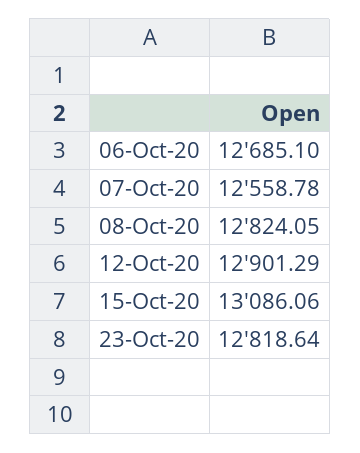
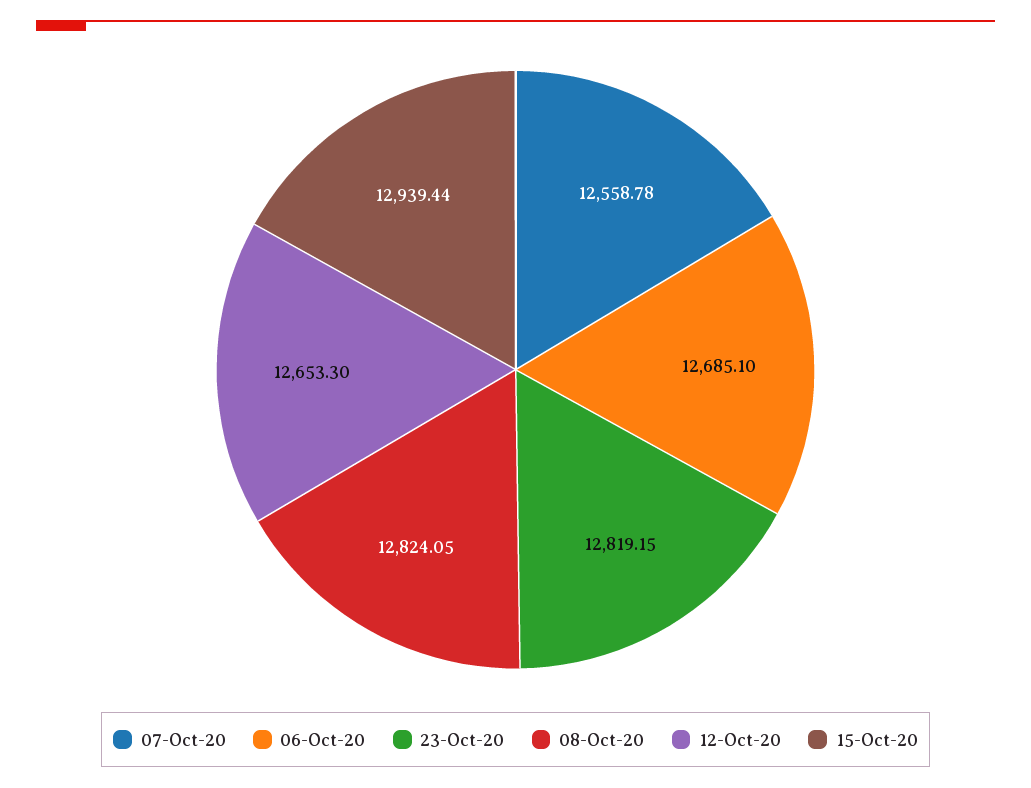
12-Oct-20: 12901.29 -> 12653.3
15-Oct-20: 13086.06 -> 12939.44
23-Oct-20: 12818.64 -> 12819.15

